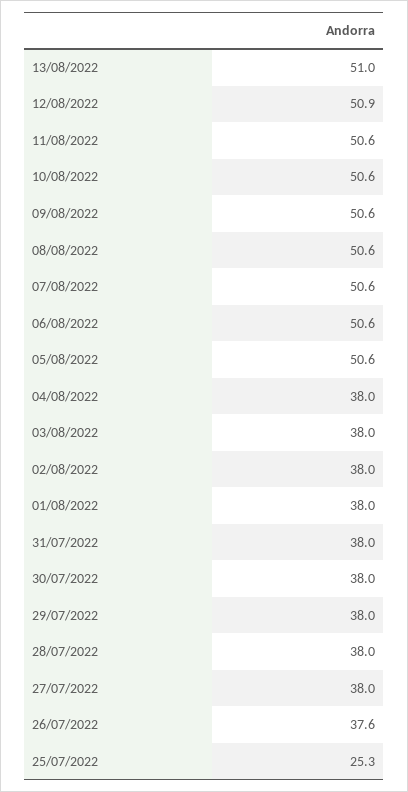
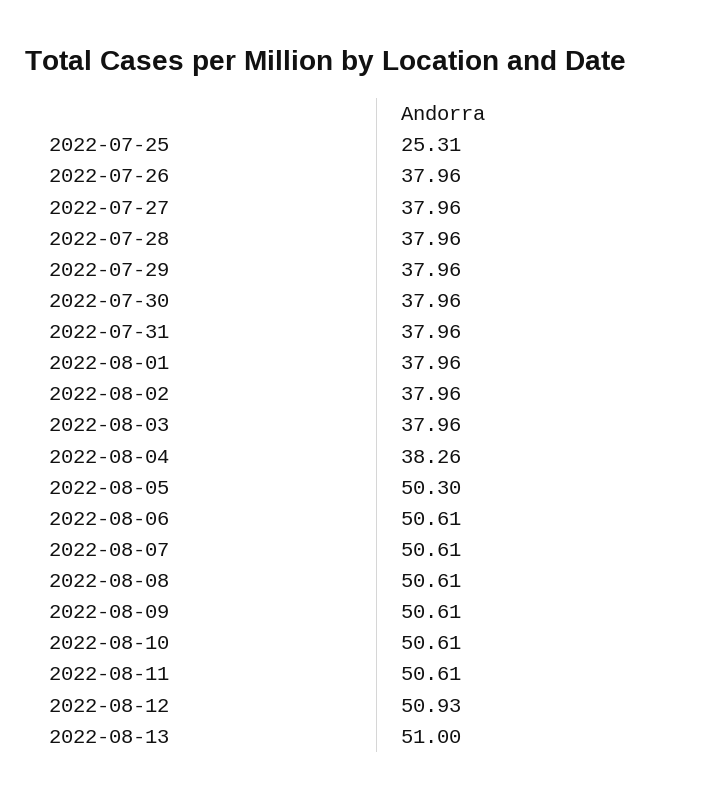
05/08/2022: 50.6 -> 50.3
04/08/2022: 38 -> 38.26
26/07/2022: 37.6 -> 37.96

